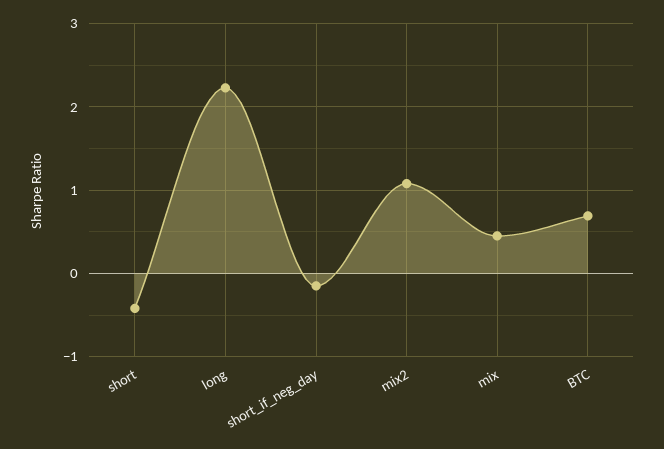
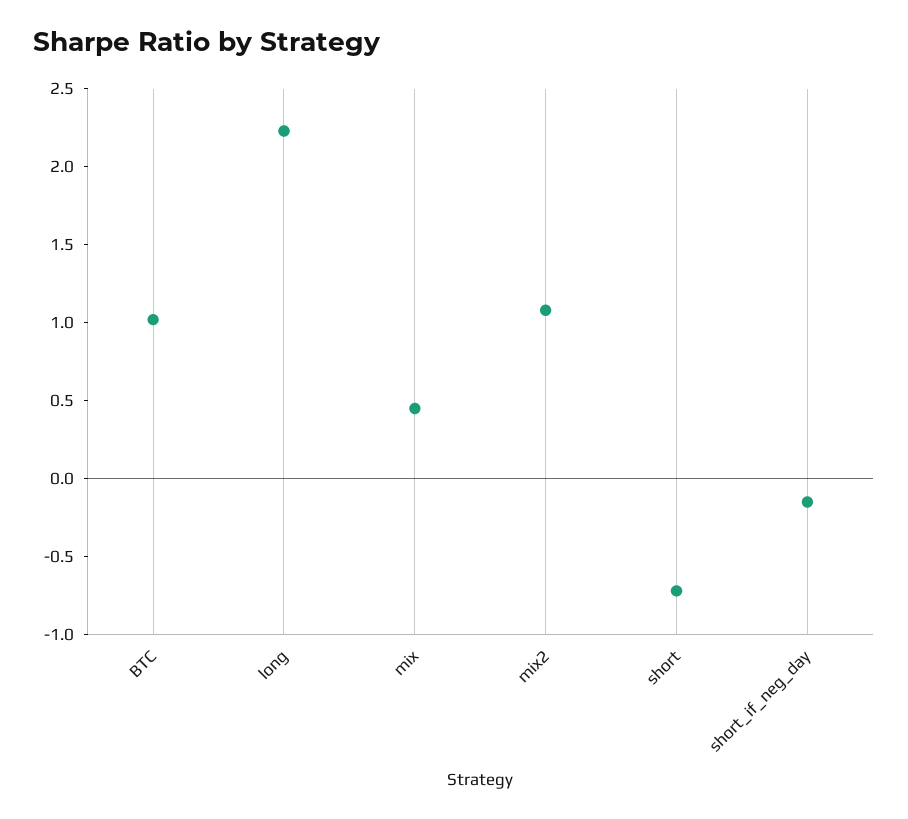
short: -0.4 -> -0.7
BTC: 0.7 -> 1

